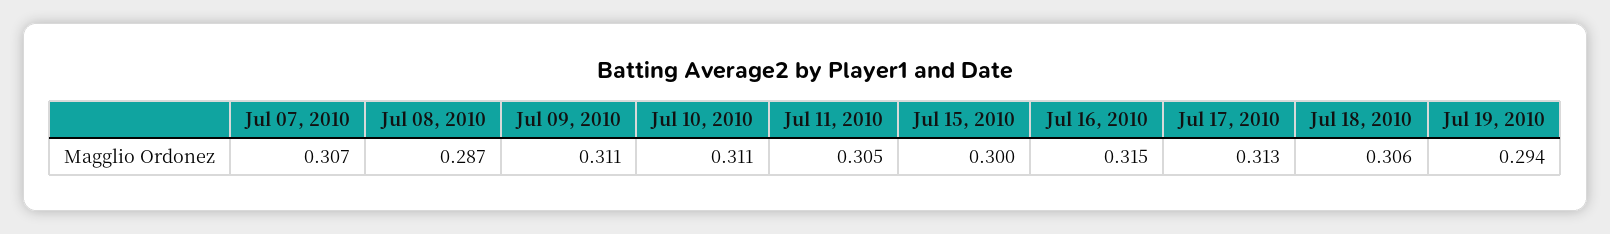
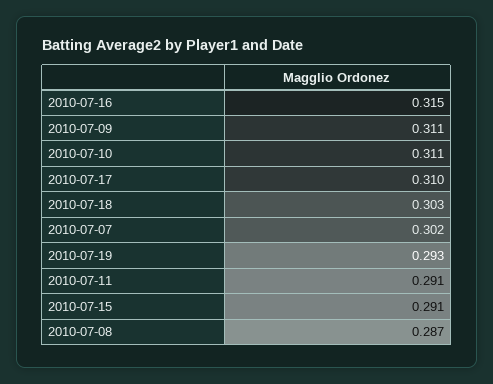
Jul 07, 2010: 0.307 -> 0.302
Jul 11, 2010: 0.305 -> 0.291
Jul 15, 2010: 0.3 -> 0.291
Jul 17, 2010: 0.313 -> 0.31
Jul 18, 2010: 0.306 -> 0.303
Jul 19, 2010: 0.294 -> 0.293

